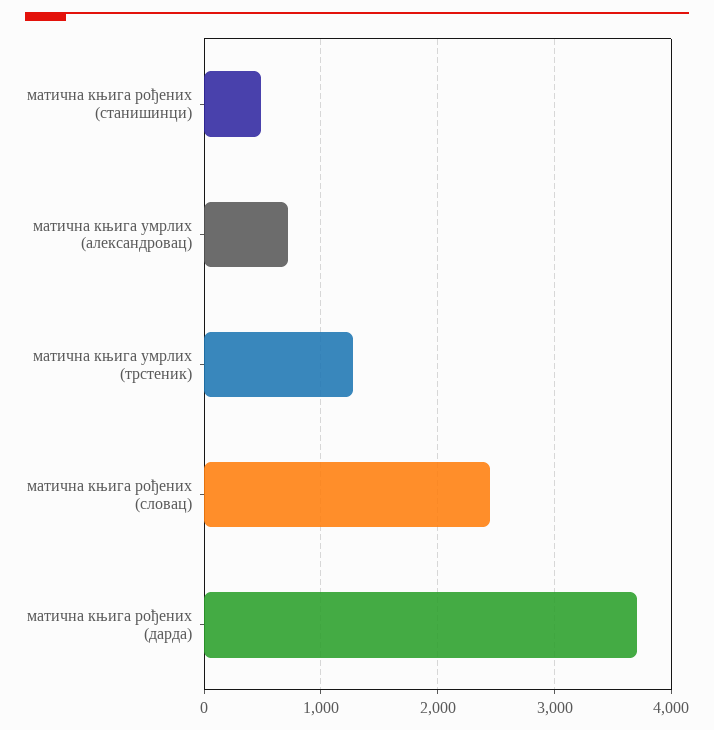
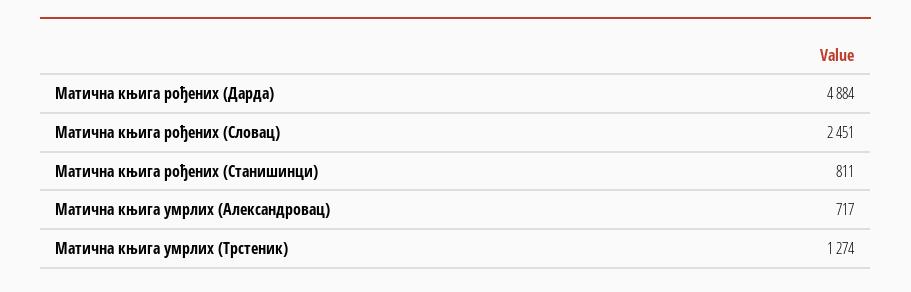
матична књига рођених (станишинци): 500 -> 811
матична књига рођених (дарда): 3700 -> 4884

